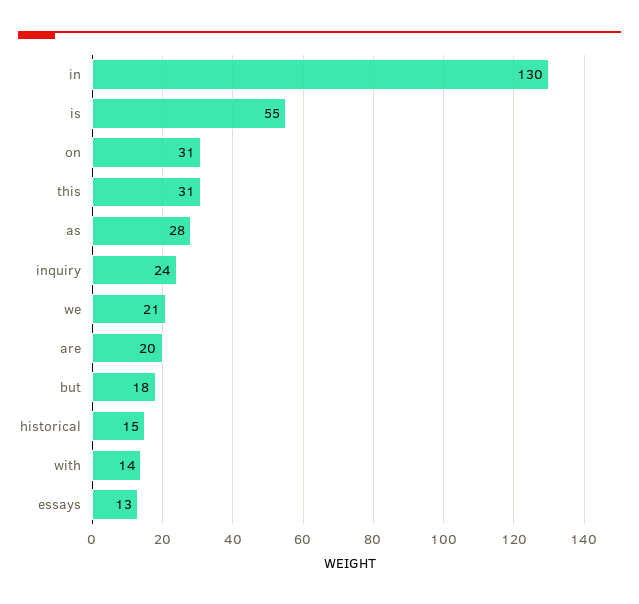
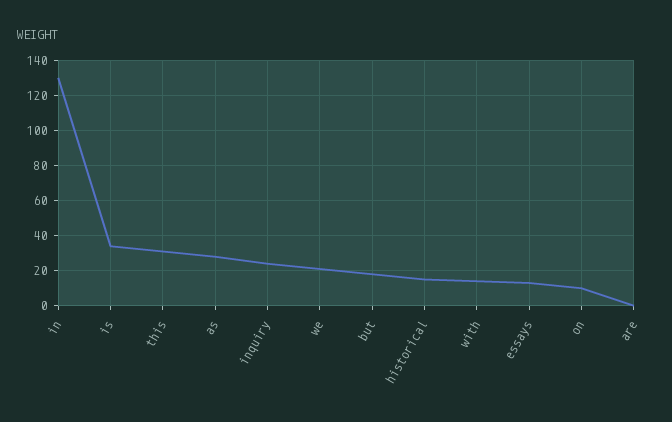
is: 55 -> 35
on: 31 -> 10
are: 20 -> 0

